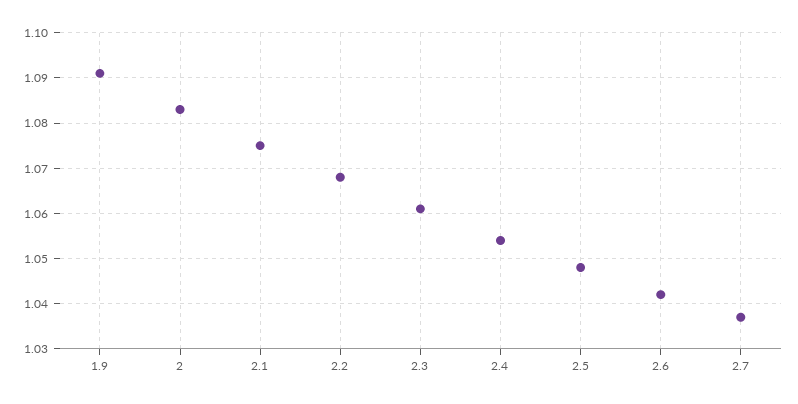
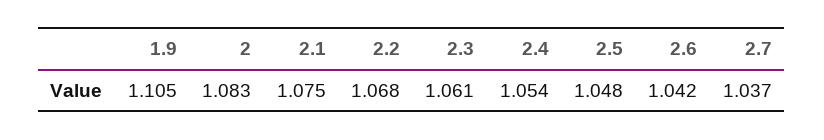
1.9: 1.09 -> 1.105

